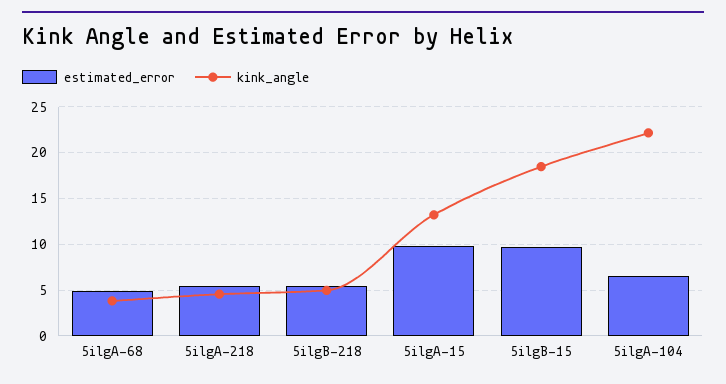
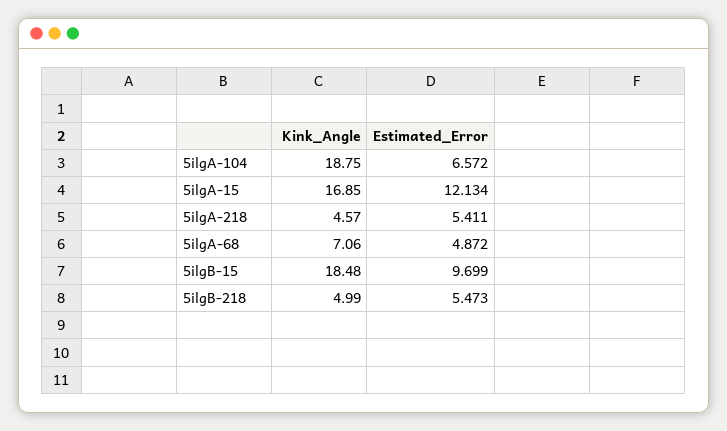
kink_angle, 5ilgA-68: 4 -> 7.06
estimated_error, 5ilgA-15: 10 -> 12.134
kink_angle, 5ilgA-15: 13 -> 16.85
kink_angle, 5ilgA-104: 22 -> 18.75

